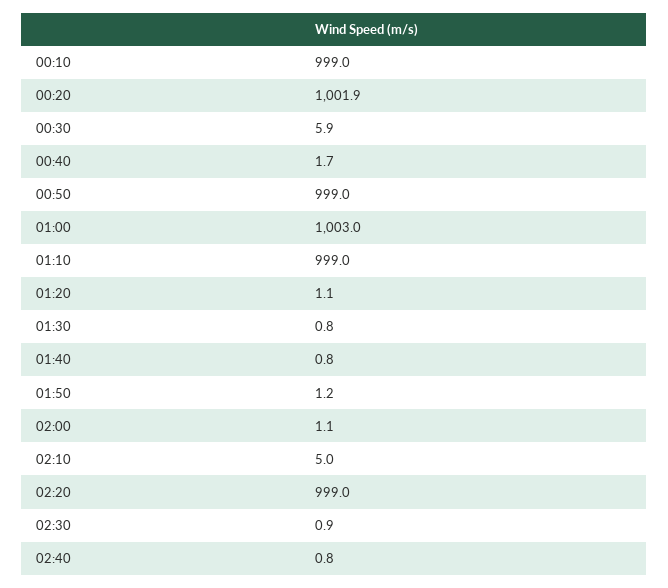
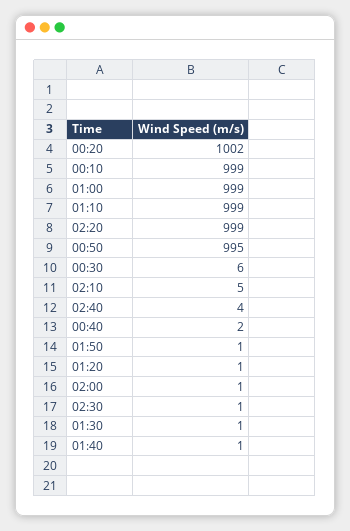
00:50: 999 -> 995
01:00: 1003 -> 999
02:40: 0.8 -> 4

